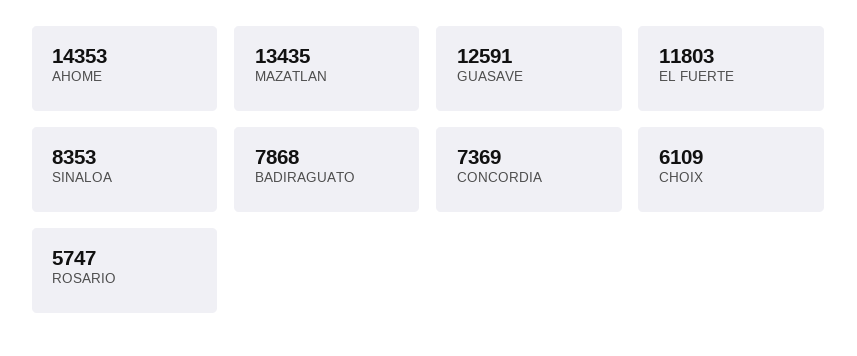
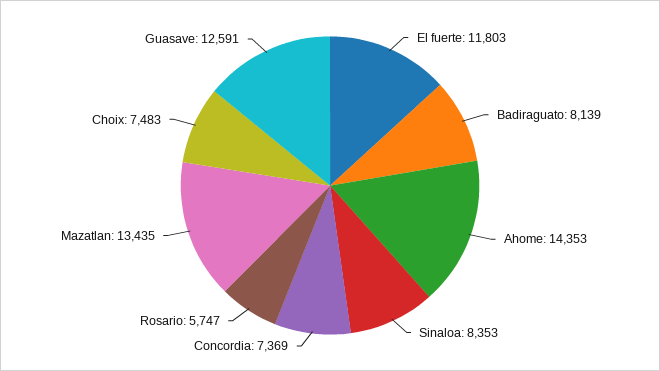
BADIRAGUATO: 7868 -> 8139
CHOIX: 6109 -> 7483

